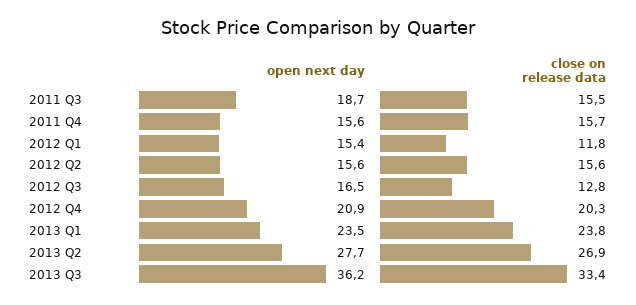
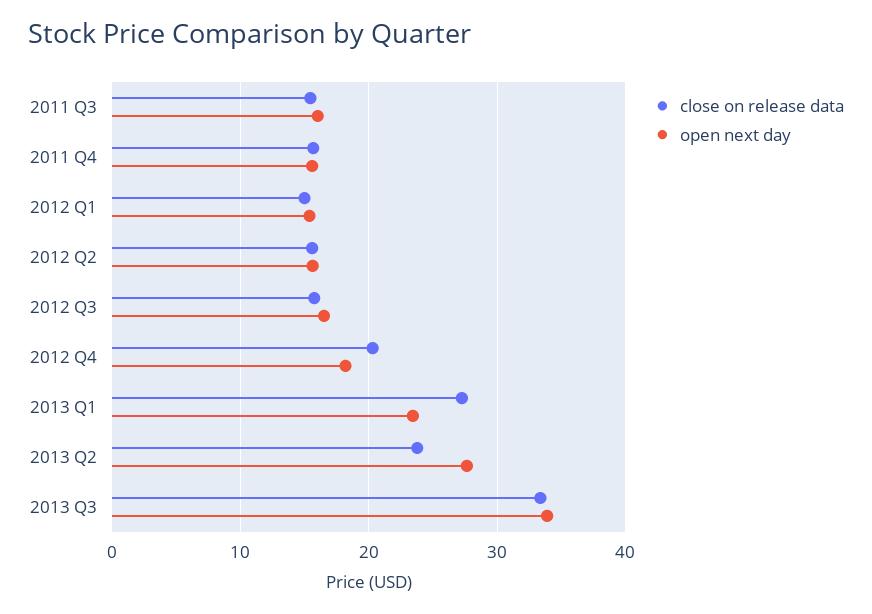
open next day, 2011 Q3: 18.7 -> 16
close on release data, 2012 Q1: 11.8 -> 15
close on release data, 2012 Q3: 12.8 -> 16
open next day, 2012 Q4: 20.9 -> 18
close on release data, 2013 Q1: 23.8 -> 27
close on release data, 2013 Q2: 26.9 -> 24
open next day, 2013 Q3: 36.2 -> 34

